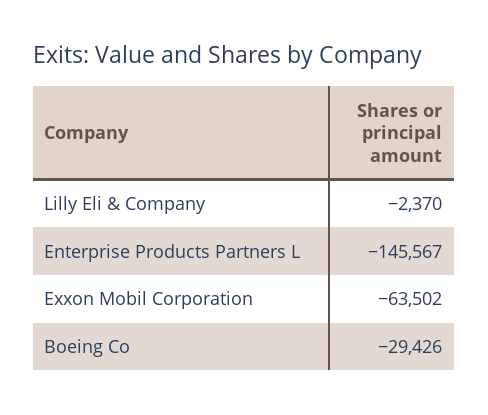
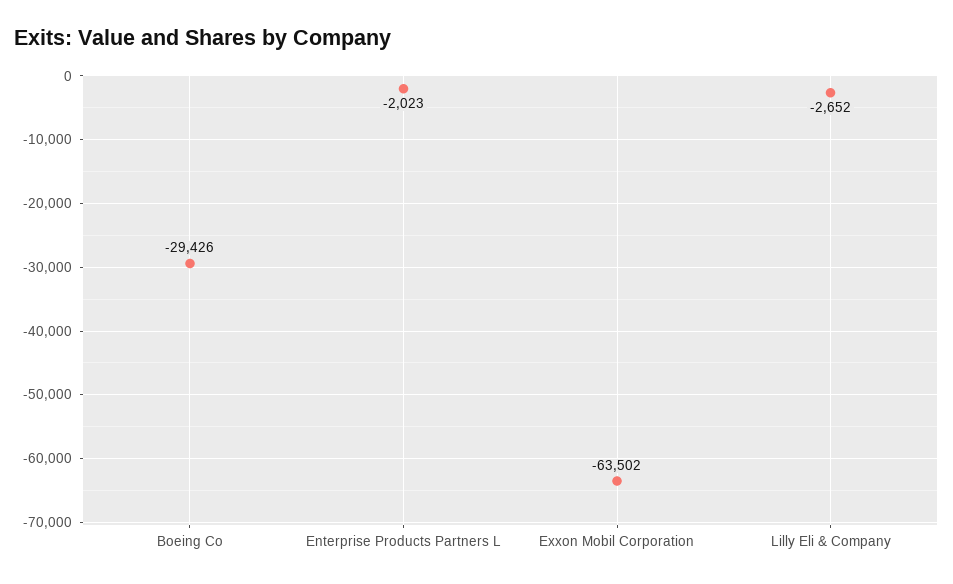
Lilly Eli & Company: -2370 -> -2652
Enterprise Products Partners L: -145567 -> -2023

